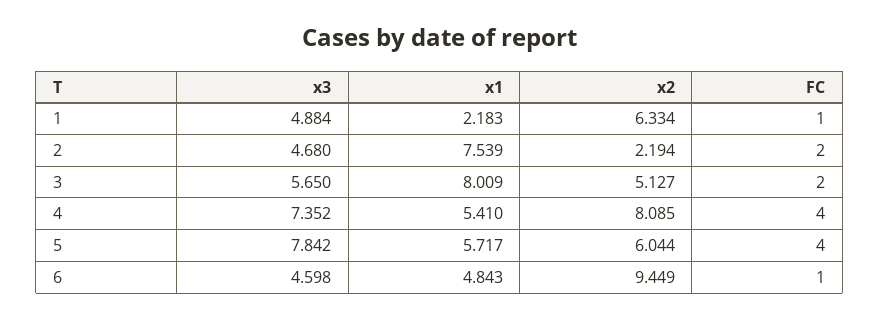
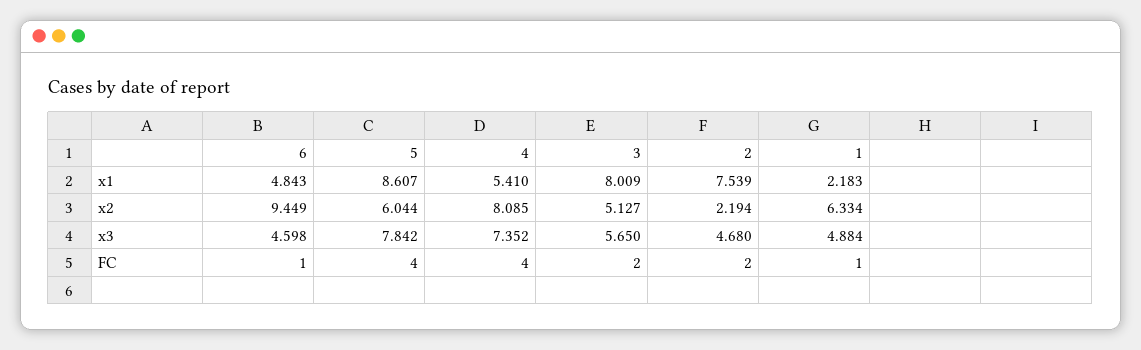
x1, 5: 5.717 -> 8.607

